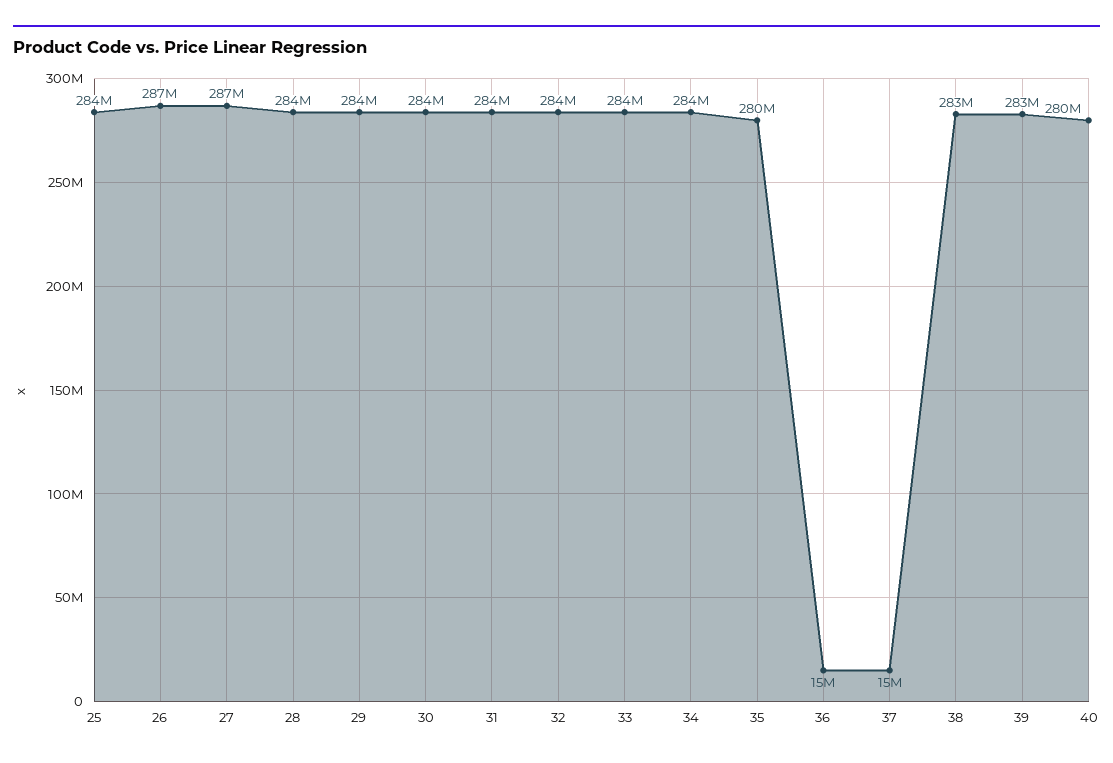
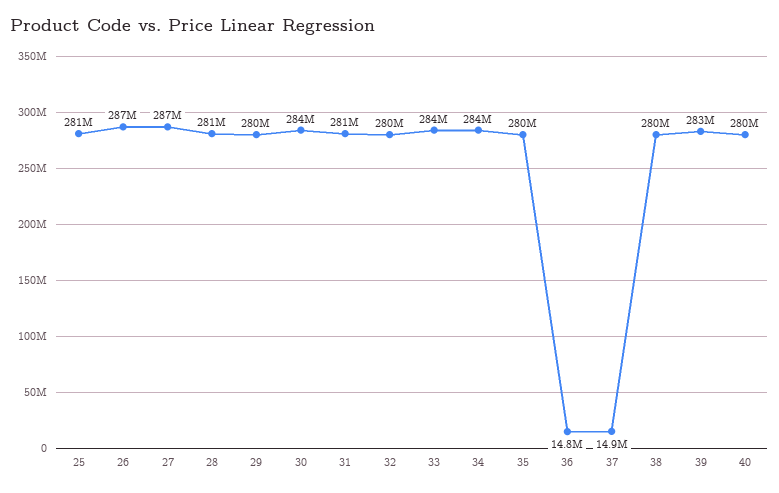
25: 284000000 -> 281000000
28: 284000000 -> 281000000
29: 284000000 -> 280000000
31: 284000000 -> 281000000
32: 284000000 -> 280000000
38: 283000000 -> 280000000

